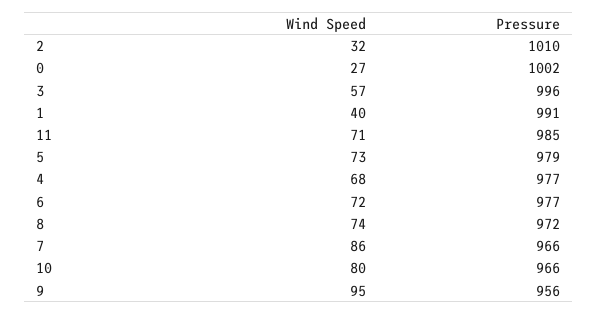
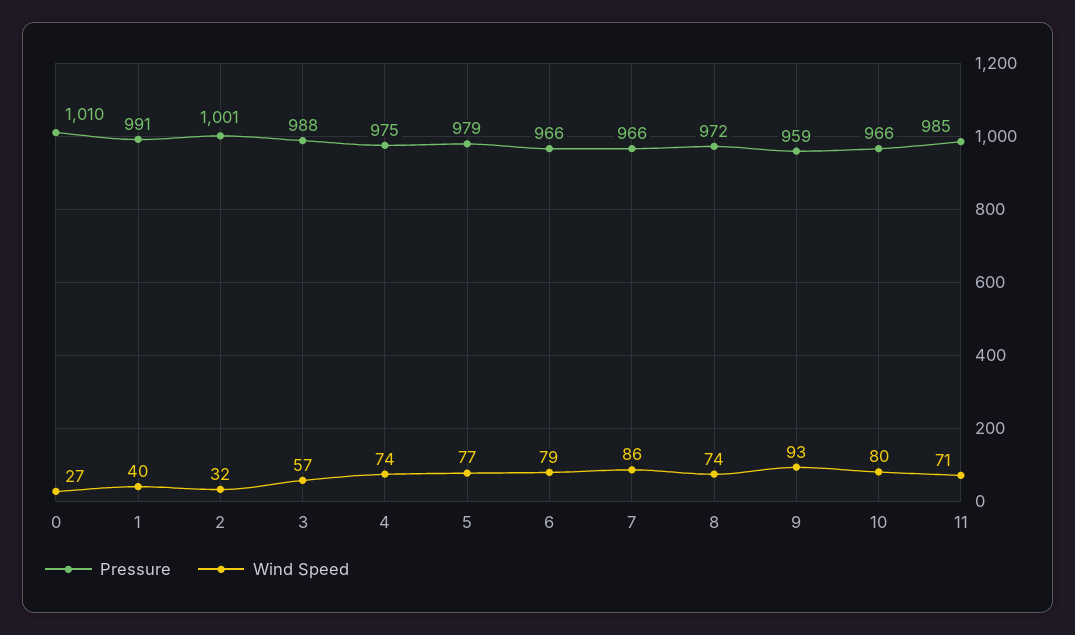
Pressure, 2: 1010 -> 1001
Pressure, 0: 1002 -> 1010
Pressure, 3: 996 -> 988
Wind Speed, 5: 73 -> 77
Wind Speed, 4: 68 -> 74
Pressure, 4: 977 -> 975
Wind Speed, 6: 72 -> 79
Pressure, 6: 977 -> 966
Wind Speed, 9: 95 -> 93
Pressure, 9: 956 -> 959

